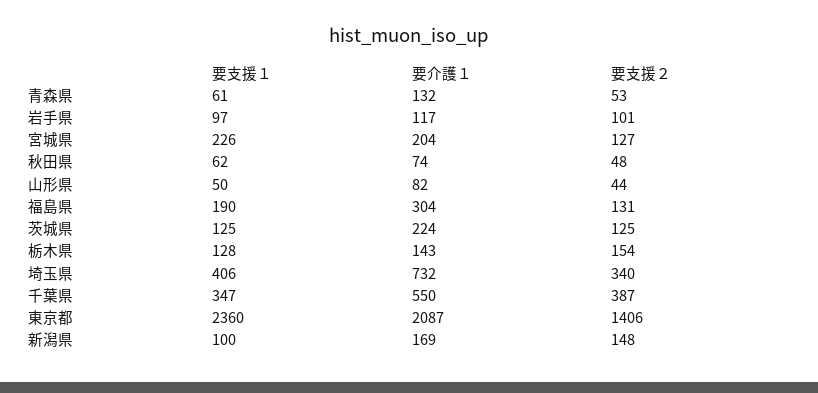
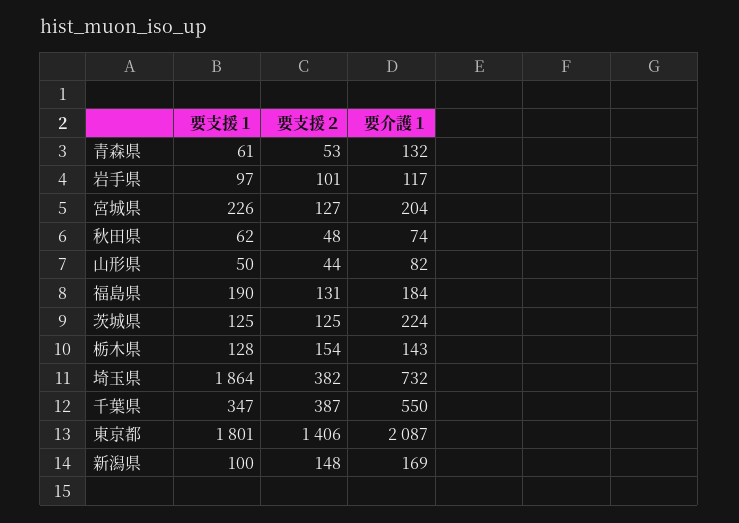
要介護１, 福島県: 304 -> 184
要支援１, 埼玉県: 406 -> 1864
要支援２, 埼玉県: 340 -> 382
要支援１, 東京都: 2360 -> 1801

